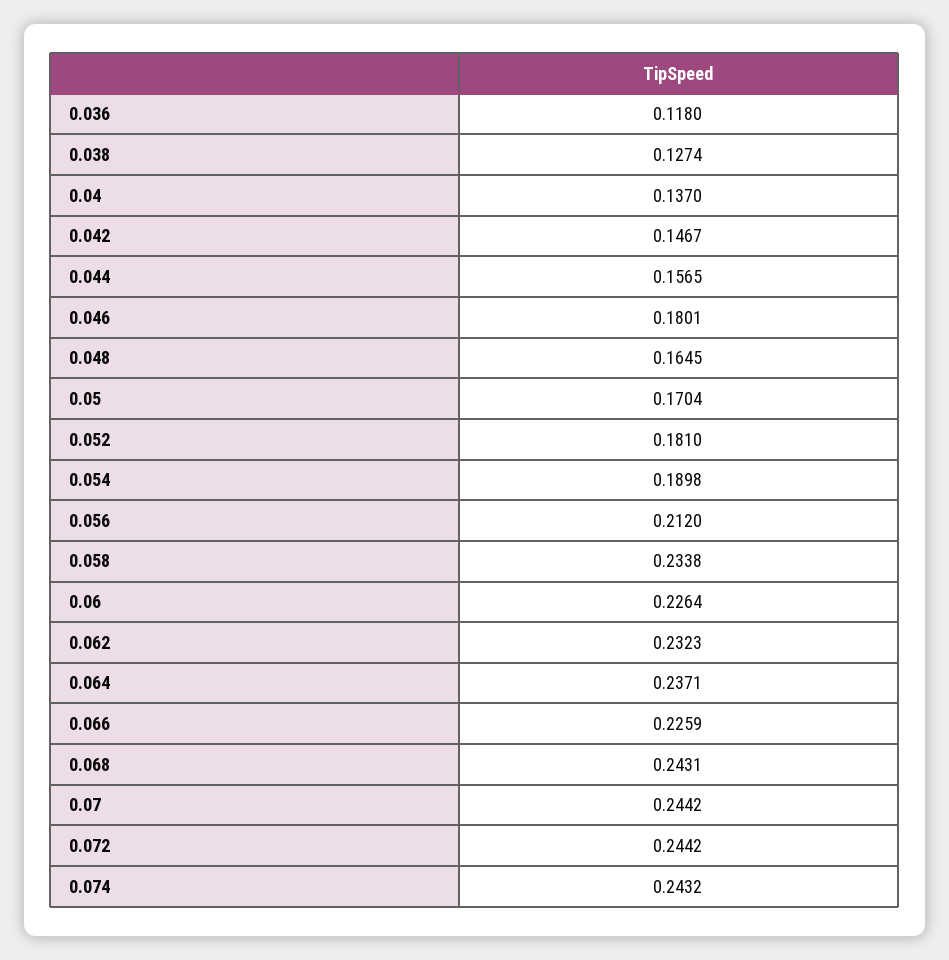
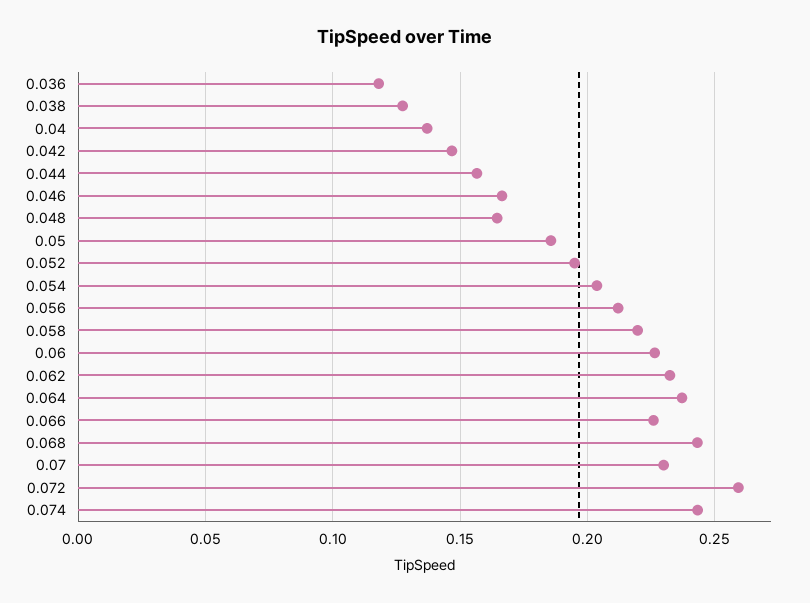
0.046: 0.1801 -> 0.165
0.05: 0.1704 -> 0.185
0.052: 0.181 -> 0.195
0.054: 0.1898 -> 0.205
0.058: 0.2338 -> 0.22
0.07: 0.2442 -> 0.23
0.072: 0.2442 -> 0.26

